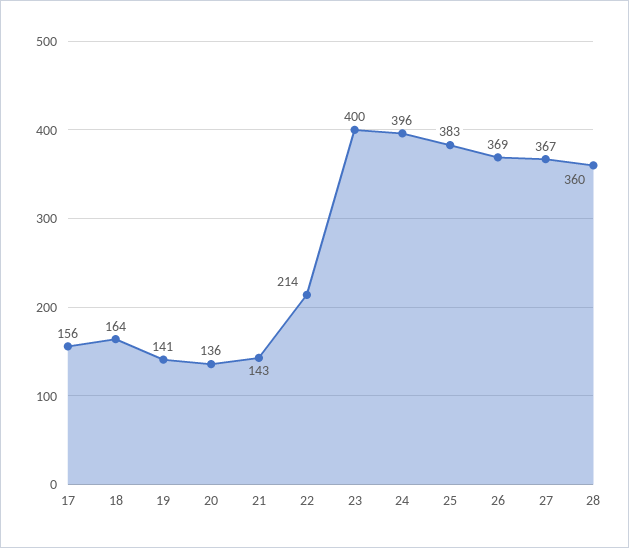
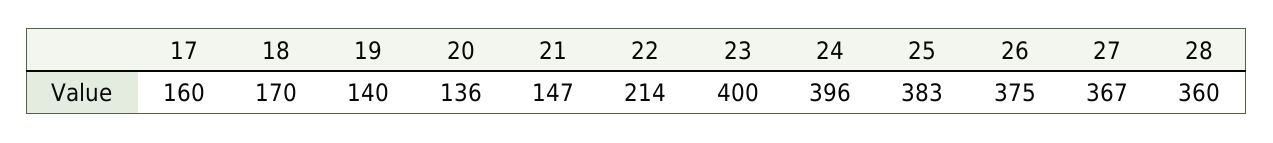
17: 156 -> 160
18: 164 -> 170
19: 141 -> 140
21: 143 -> 147
26: 369 -> 375

